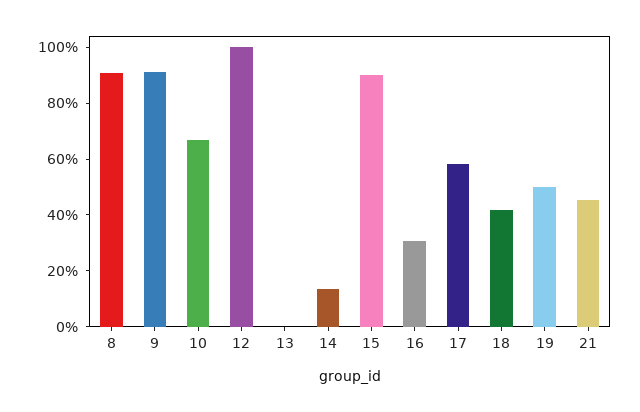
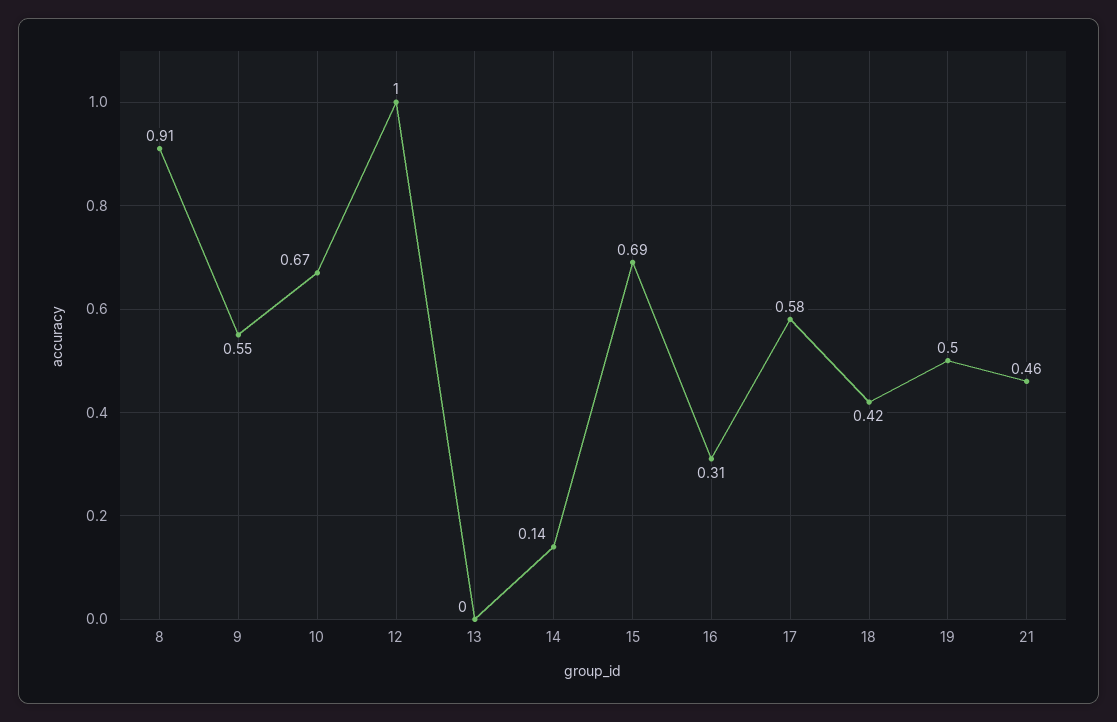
9: 0.9 -> 0.55
15: 0.9 -> 0.69

